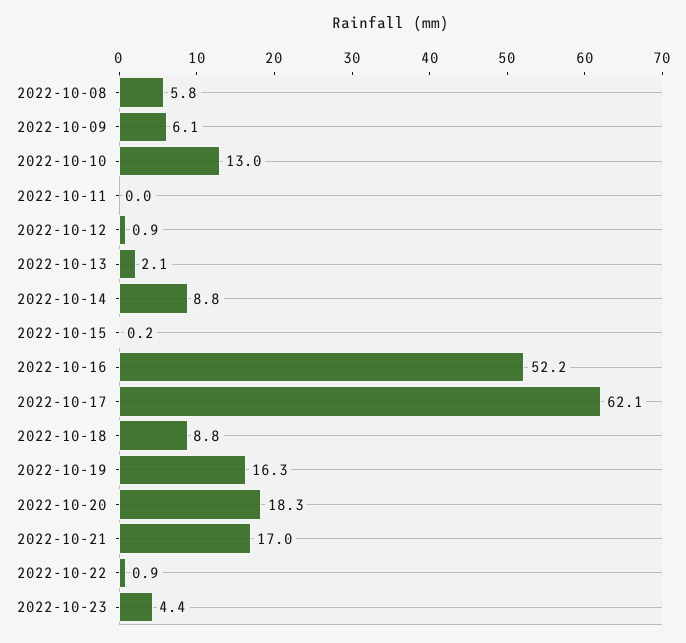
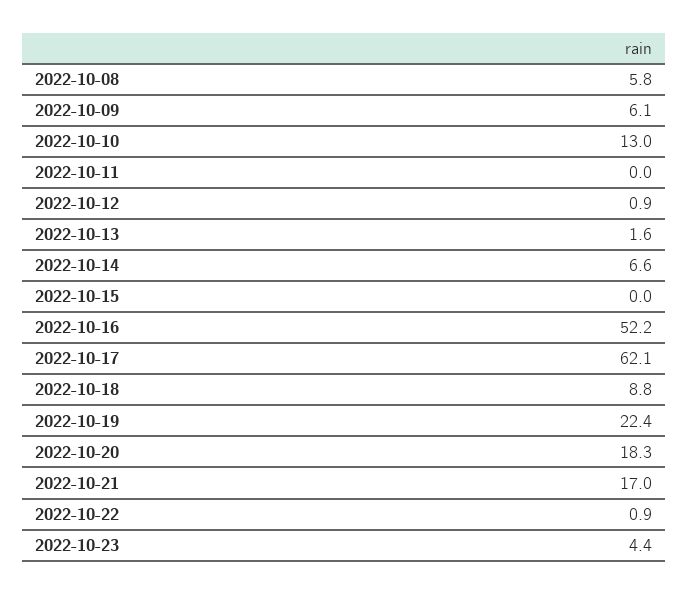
2022-10-13: 2.1 -> 1.6
2022-10-14: 8.8 -> 6.6
2022-10-15: 0.2 -> 0
2022-10-19: 16.3 -> 22.4

